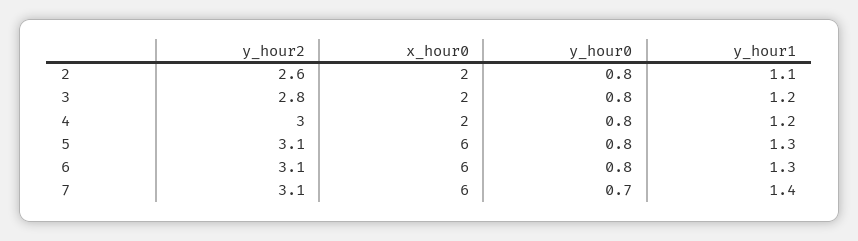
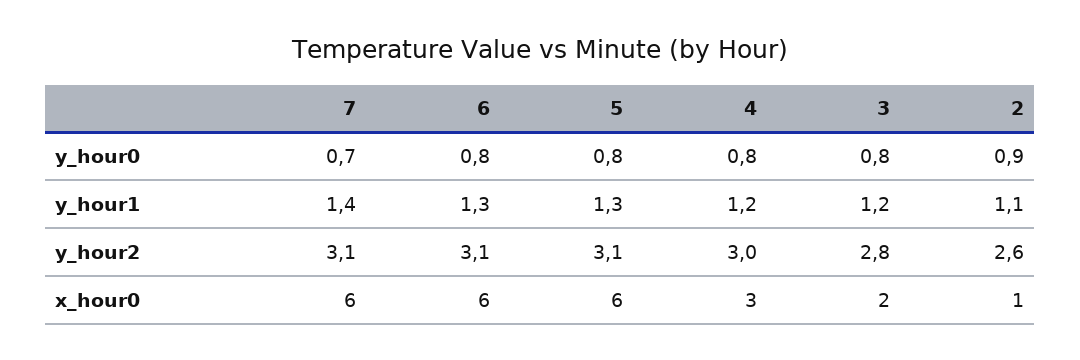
x_hour0, 2: 2 -> 1
y_hour0, 2: 0.8 -> 0.9
x_hour0, 4: 2 -> 3

